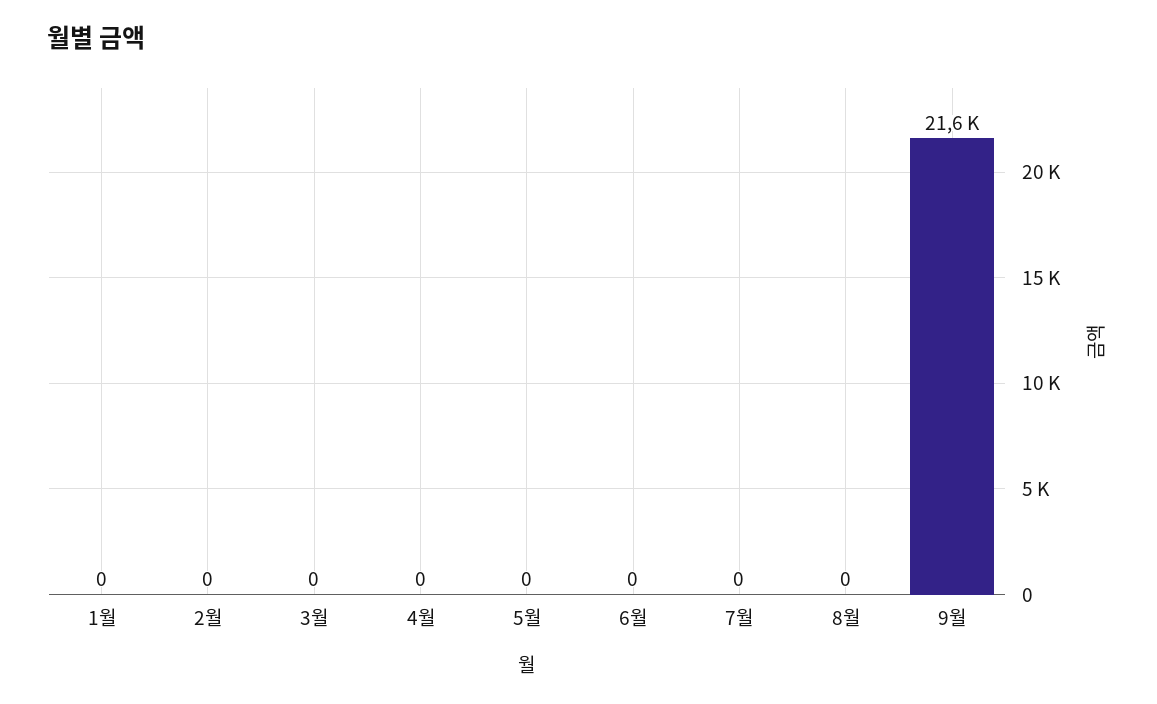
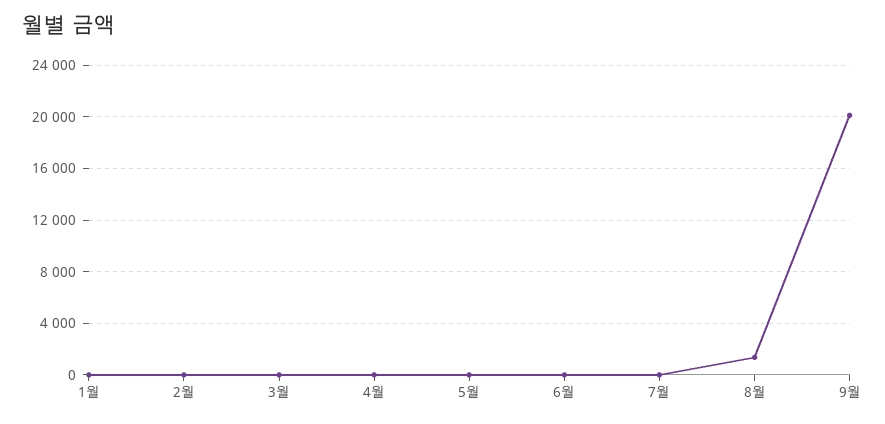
8월: 0 -> 1500
9월: 21600 -> 20000

